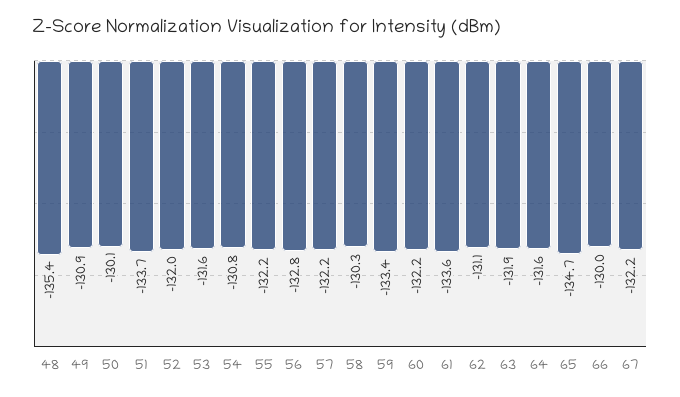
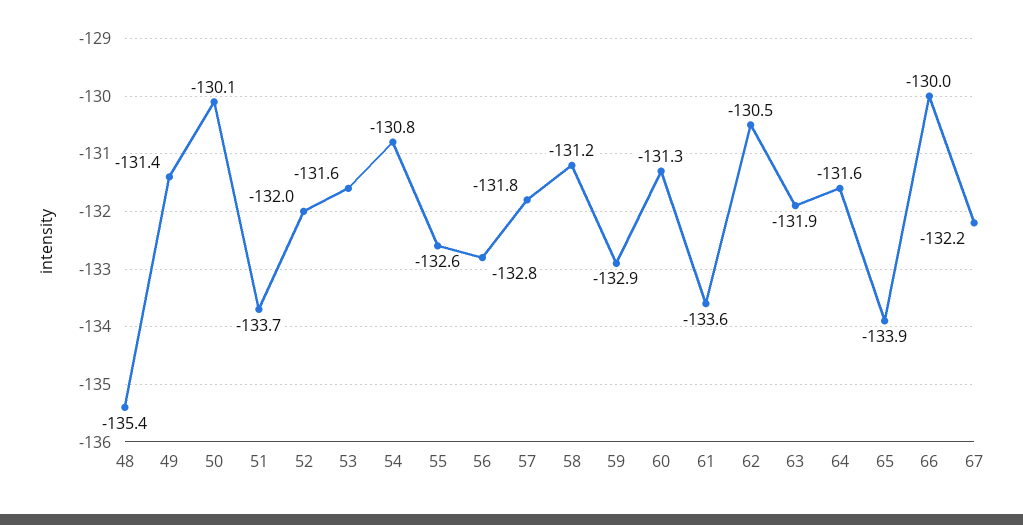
49: -130.9 -> -131.4
55: -132.2 -> -132.6
57: -132.2 -> -131.8
58: -130.3 -> -131.2
59: -133.4 -> -132.9
60: -132.2 -> -131.3
62: -131.1 -> -130.5
65: -134.7 -> -133.9

